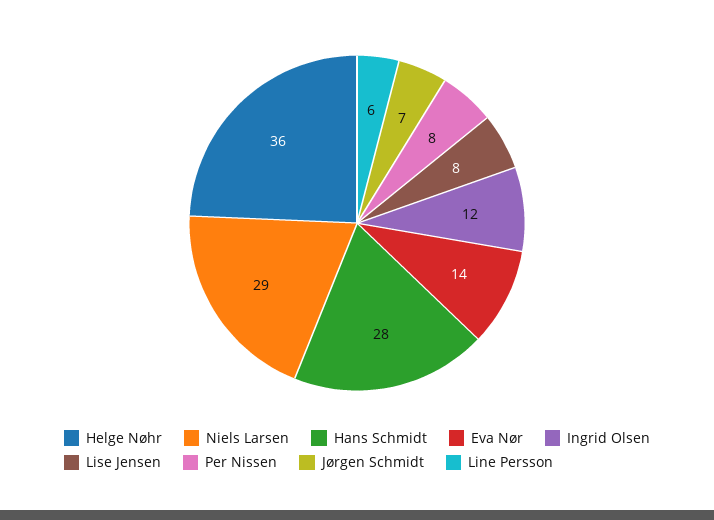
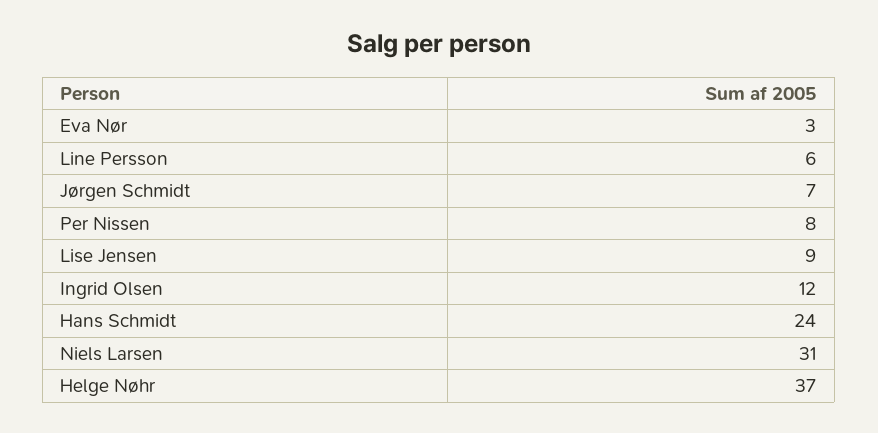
Helge Nøhr: 36 -> 37
Niels Larsen: 29 -> 31
Hans Schmidt: 28 -> 24
Eva Nør: 14 -> 3
Lise Jensen: 8 -> 9

